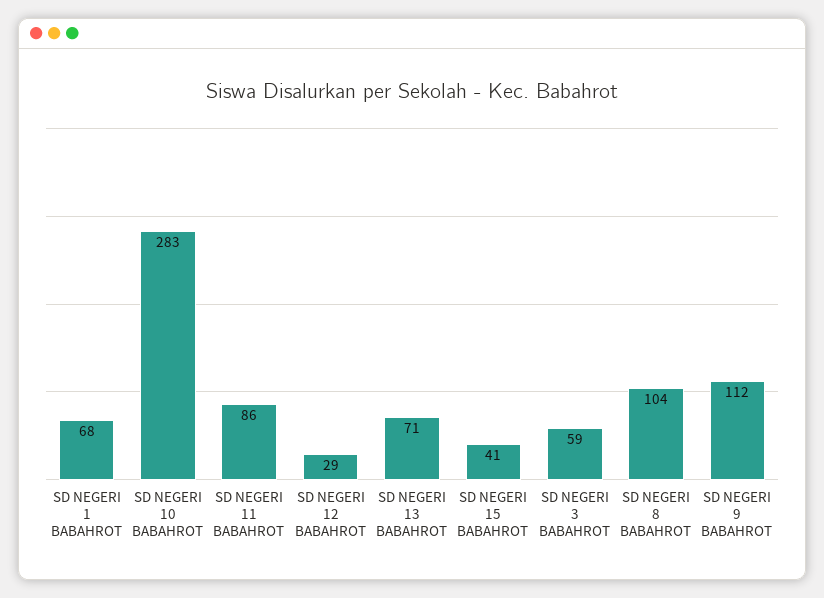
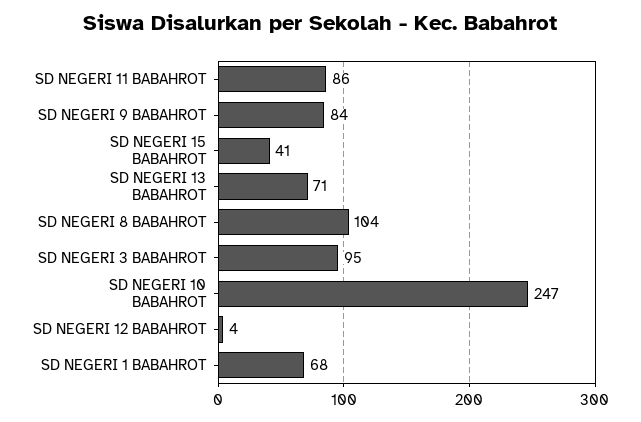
SD NEGERI 10 BABAHROT: 283 -> 247
SD NEGERI 12 BABAHROT: 29 -> 4
SD NEGERI 3 BABAHROT: 59 -> 95
SD NEGERI 9 BABAHROT: 112 -> 84

